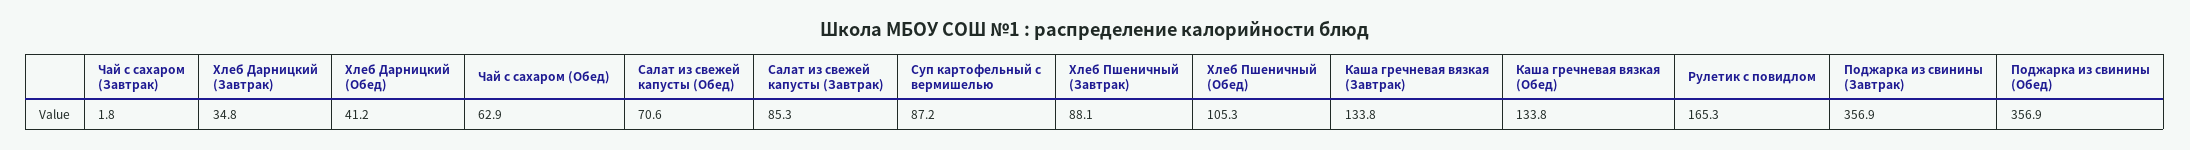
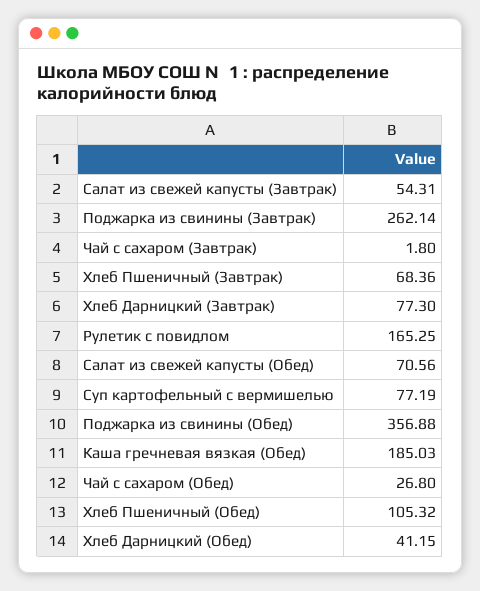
Хлеб Дарницкий (Завтрак): 34.8 -> 77.3
Чай с сахаром (Обед): 62.9 -> 26.8
Салат из свежей капусты (Завтрак): 85.3 -> 54.31
Суп картофельный с вермишелью: 87.2 -> 77.19
Хлеб Пшеничный (Завтрак): 88.1 -> 68.36
Каша гречневая вязкая (Завтрак): 133.8 -> none
Каша гречневая вязкая (Обед): 133.8 -> 185.03
Поджарка из свинины (Завтрак): 356.9 -> 262.14

